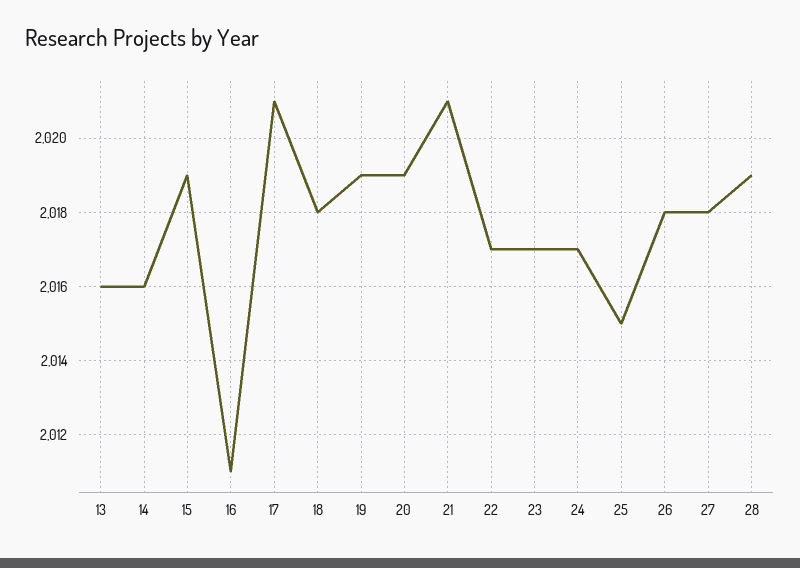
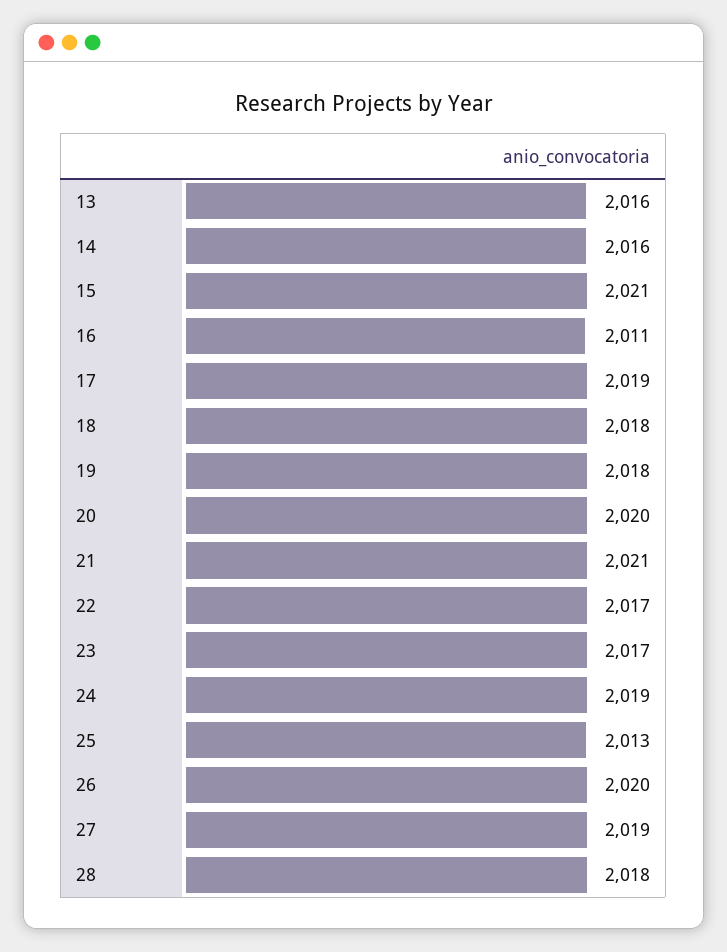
15: 2019 -> 2021
17: 2021 -> 2019
19: 2019 -> 2018
20: 2019 -> 2020
24: 2017 -> 2019
25: 2015 -> 2013
26: 2018 -> 2020
27: 2018 -> 2019
28: 2019 -> 2018

